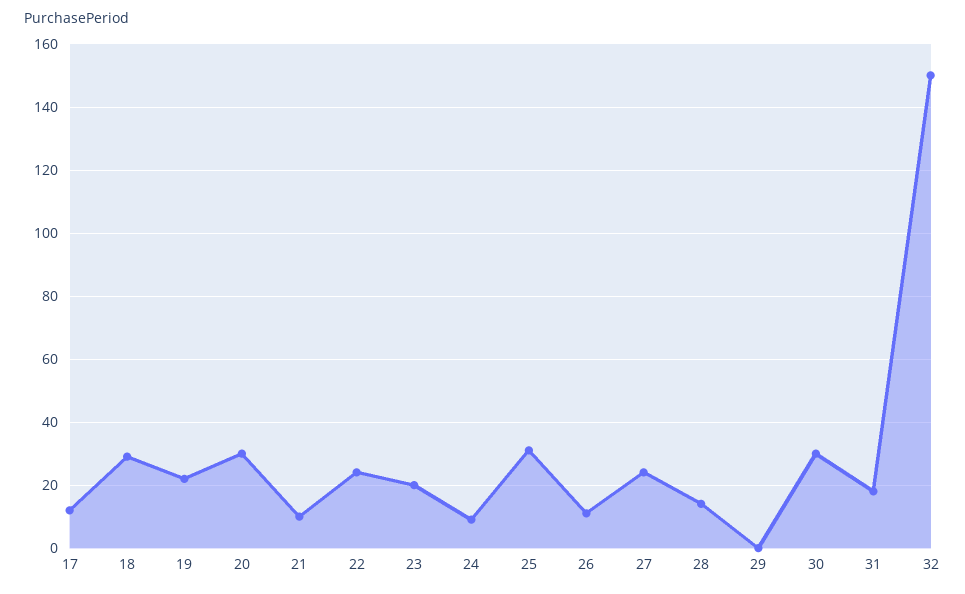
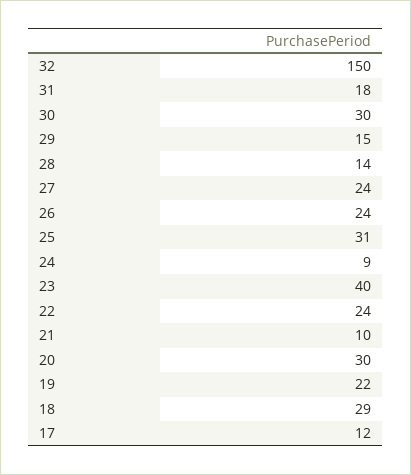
23: 20 -> 40
26: 10 -> 24
29: 0 -> 15

